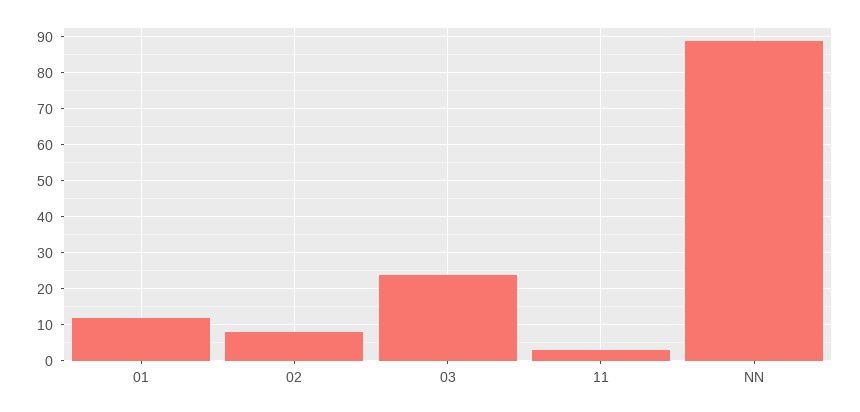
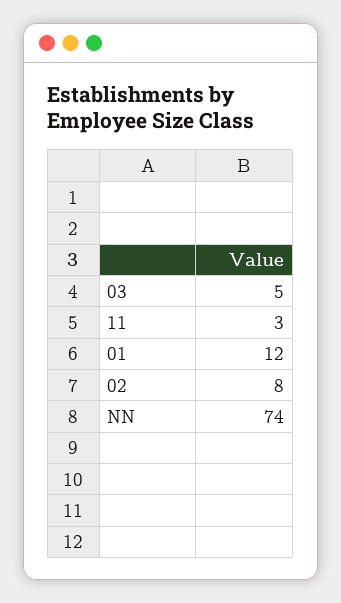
03: 25 -> 5
NN: 90 -> 74

